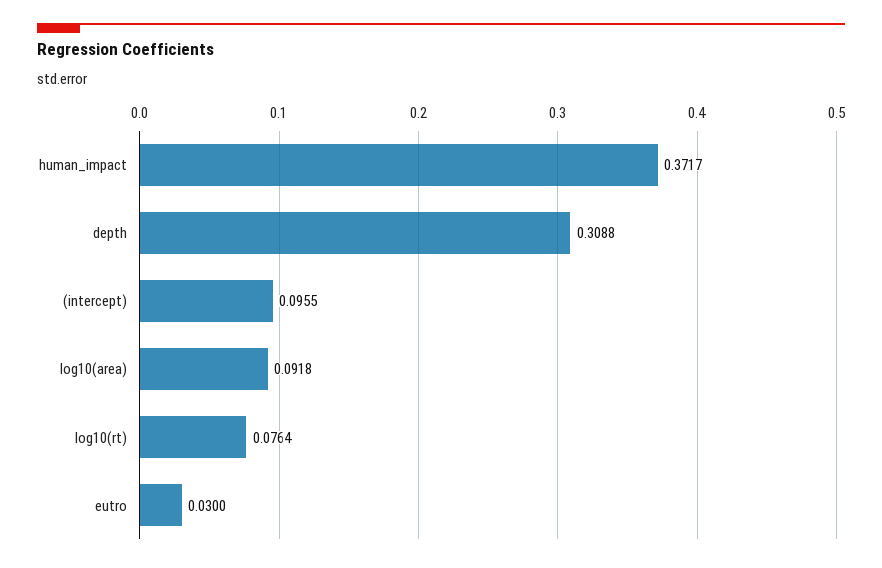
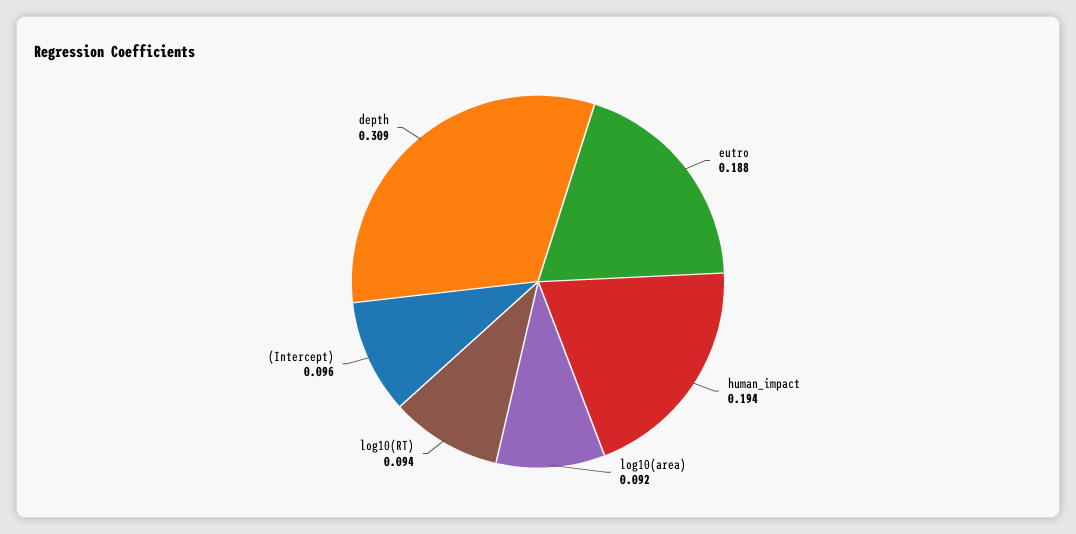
human_impact: 0.3717 -> 0.194
log10(rt): 0.0764 -> 0.094
eutro: 0.03 -> 0.188

